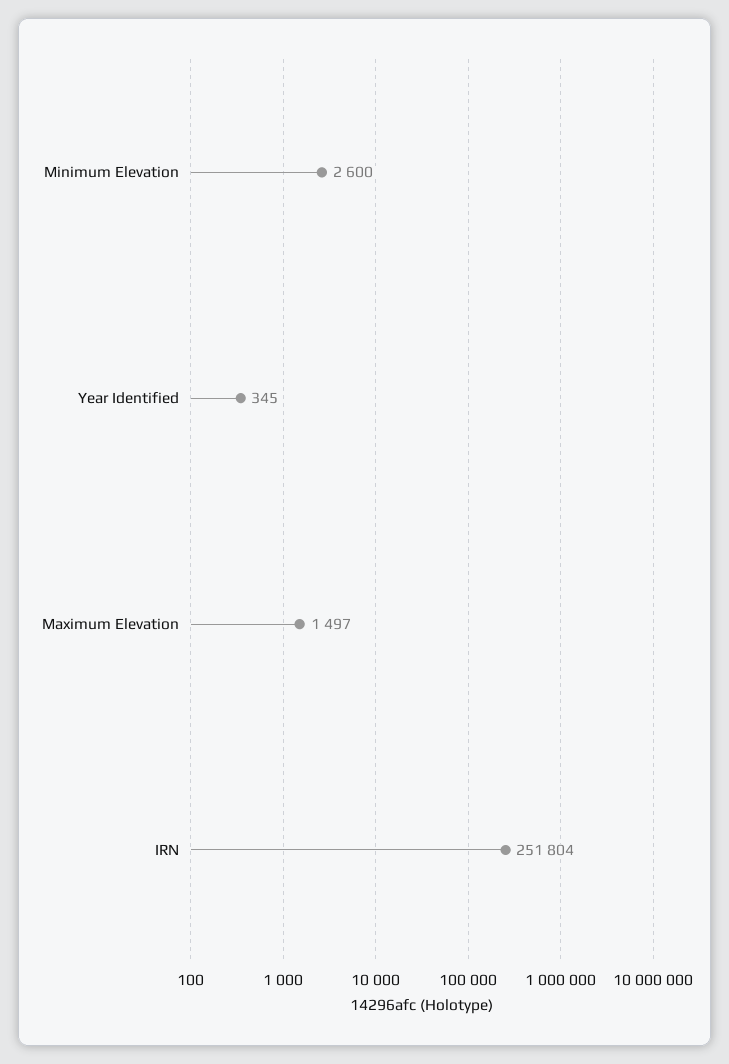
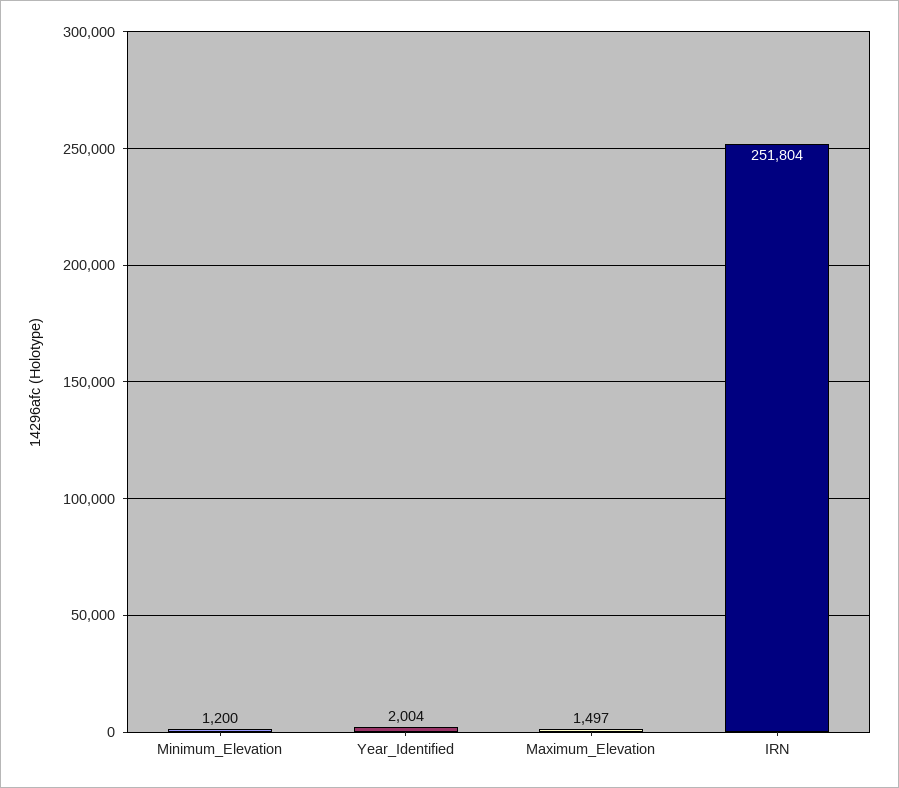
Minimum Elevation: 2600 -> 1200
Year Identified: 345 -> 2004

